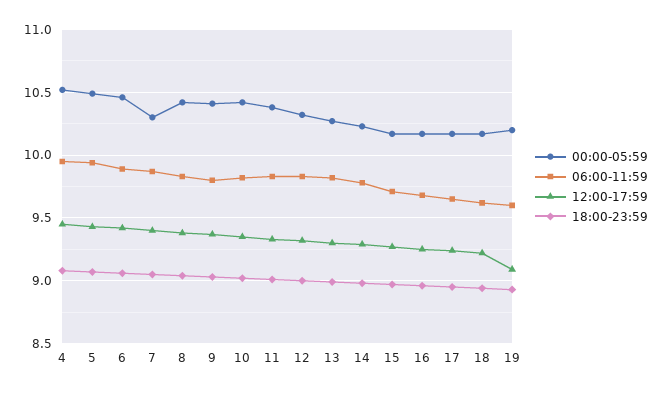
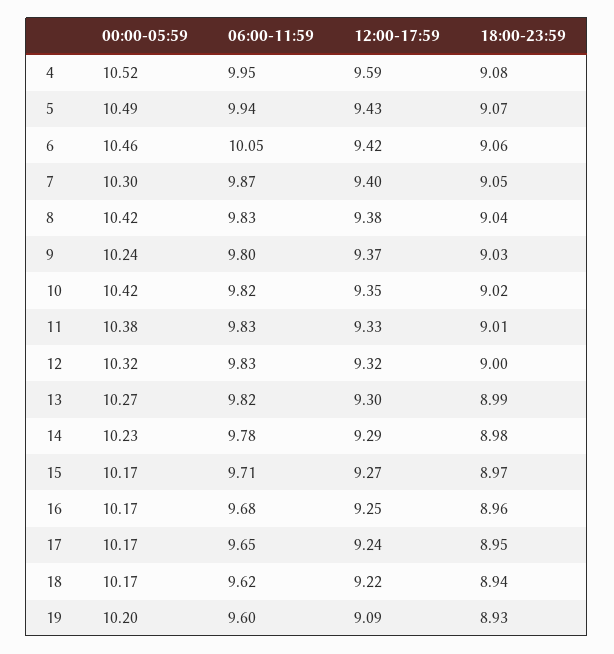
12:00-17:59, 4: 9.45 -> 9.59
06:00-11:59, 6: 9.9 -> 10.05
00:00-05:59, 9: 10.4 -> 10.24

